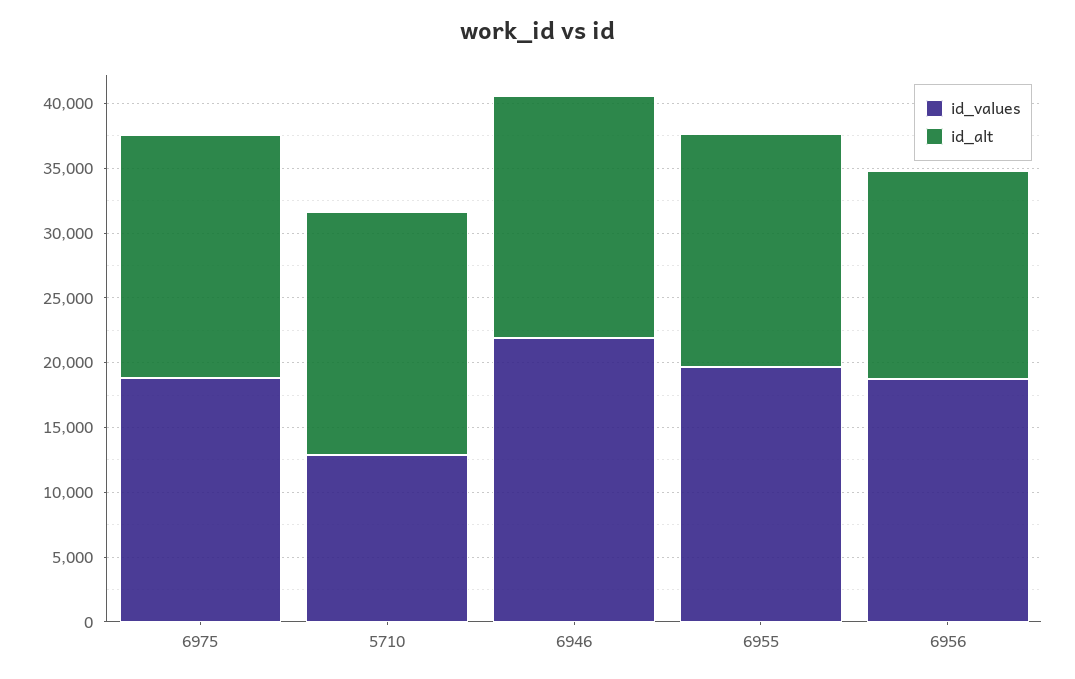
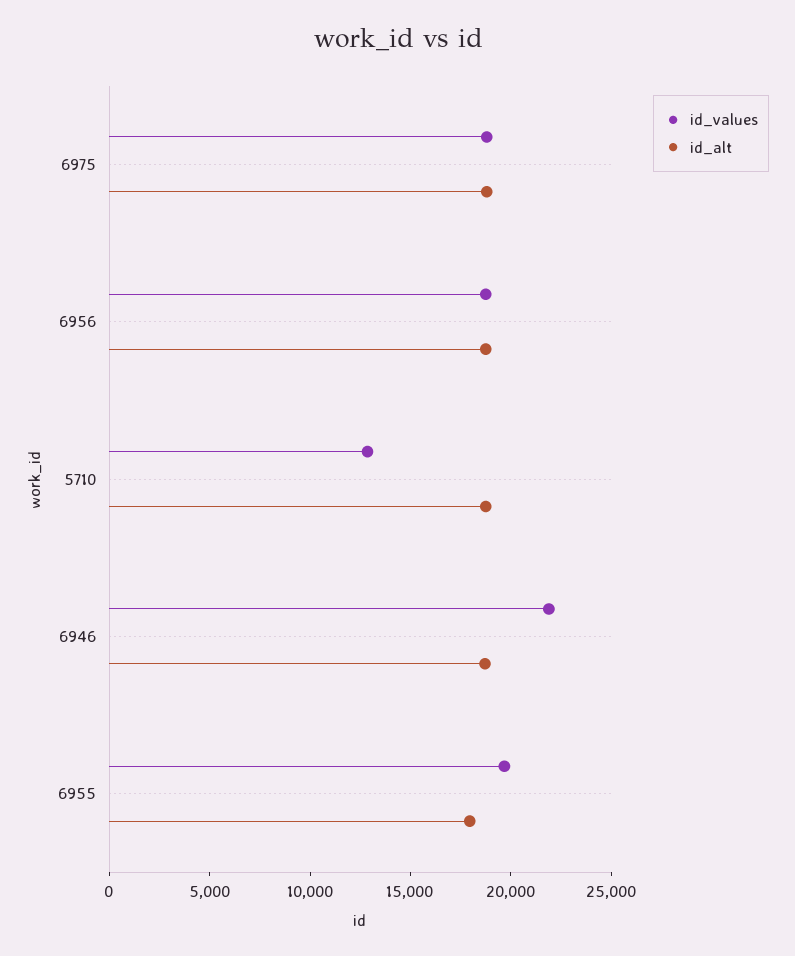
id_alt, 6956: 16000 -> 19000

